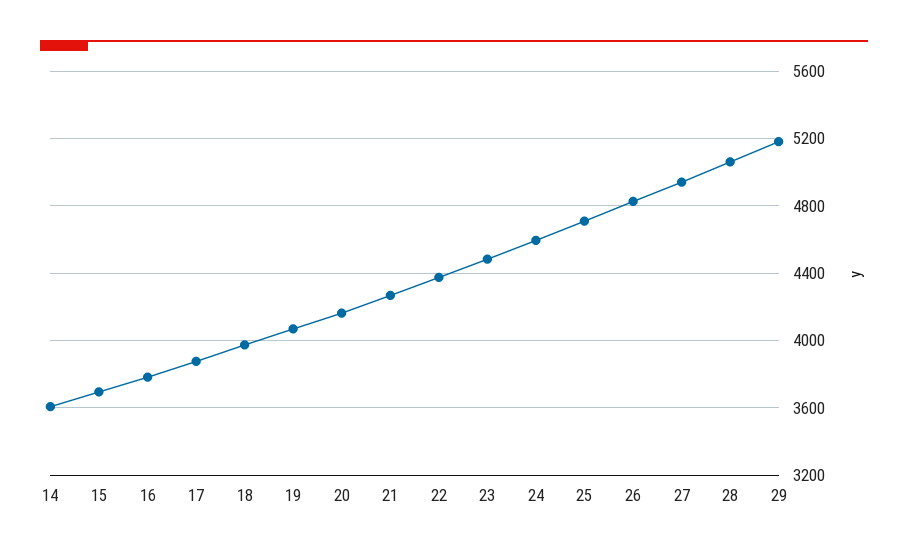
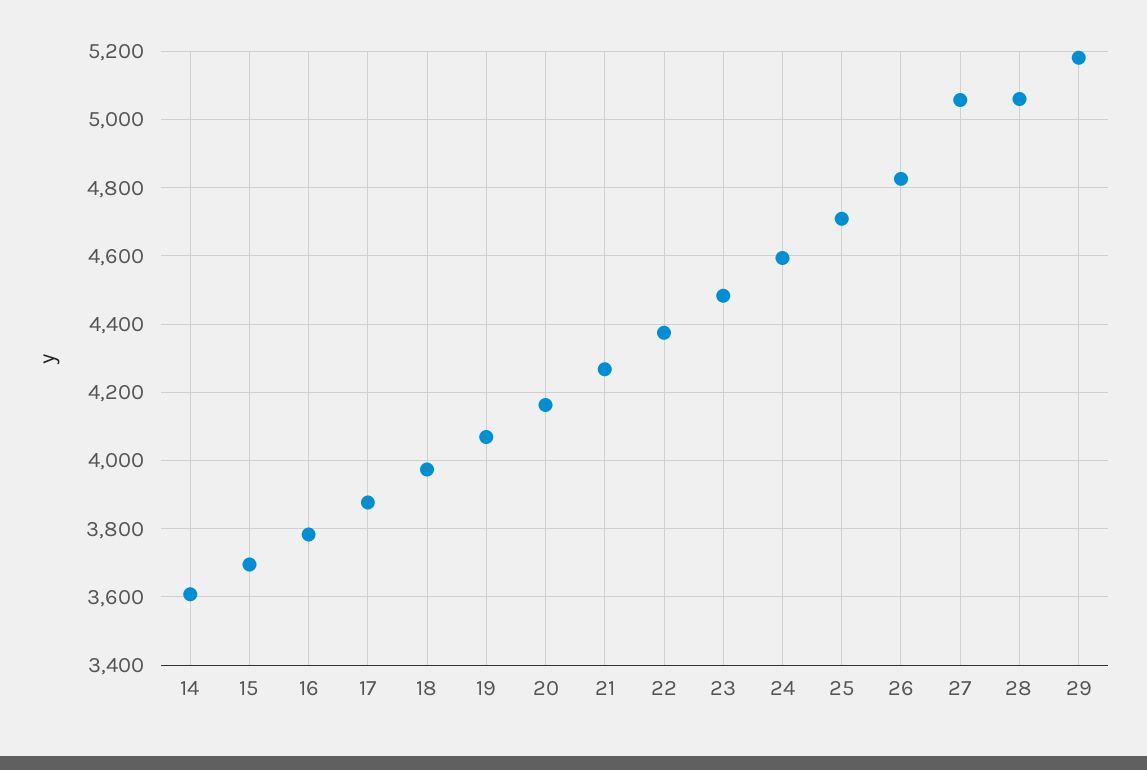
27: 4950 -> 5060

